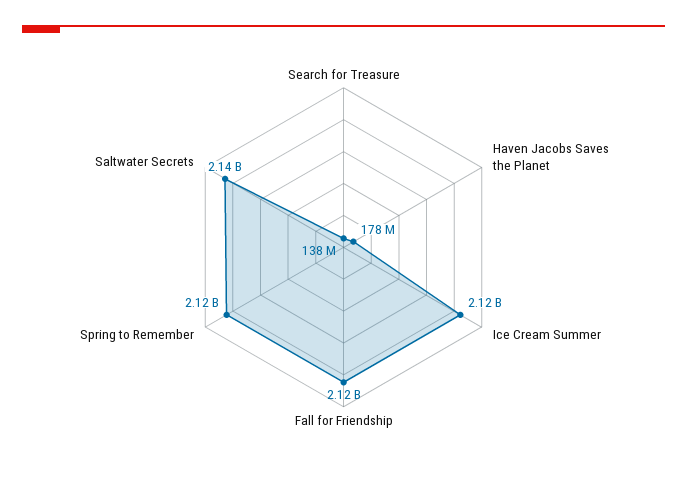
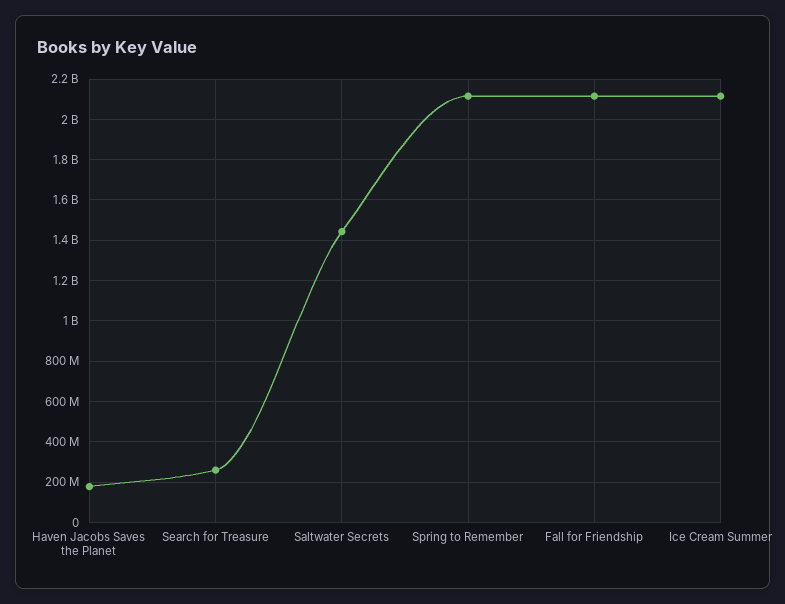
Search for Treasure: 138000000 -> 250000000
Saltwater Secrets: 2140000000 -> 1450000000

